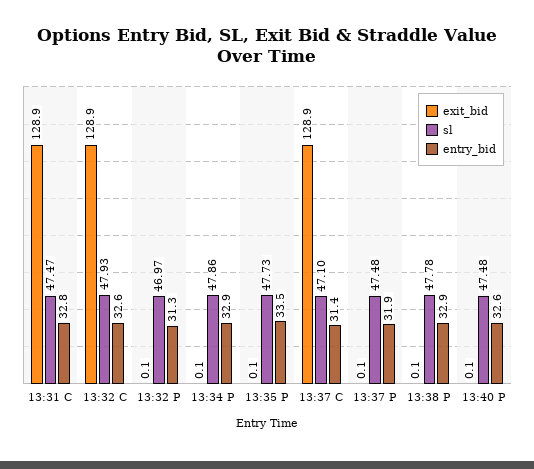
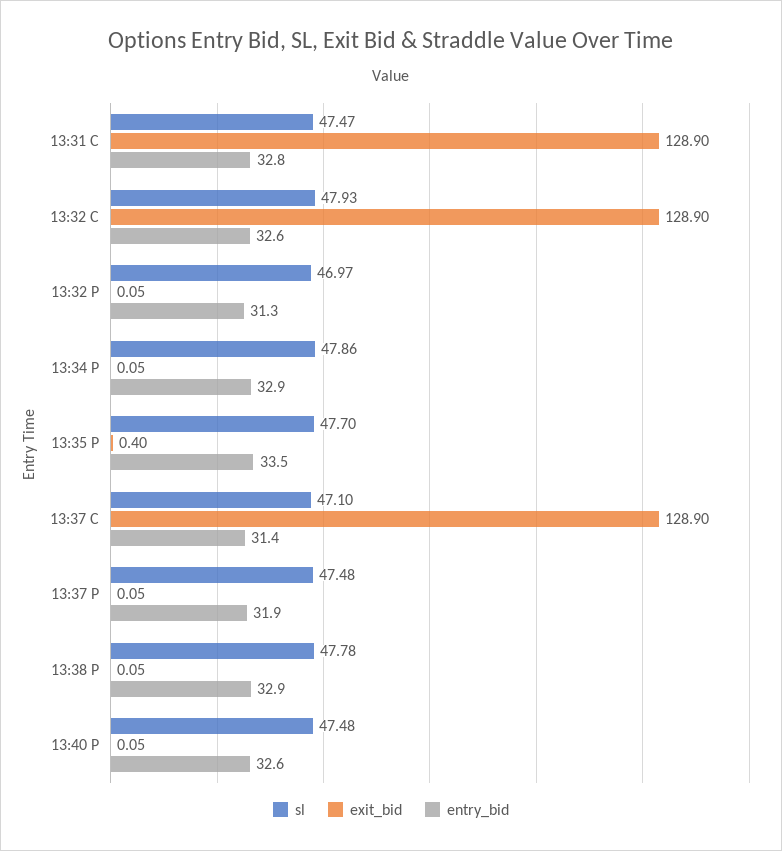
exit_bid, 13:35 P: 0.1 -> 0.4
sl, 13:35 P: 47.73 -> 47.7

